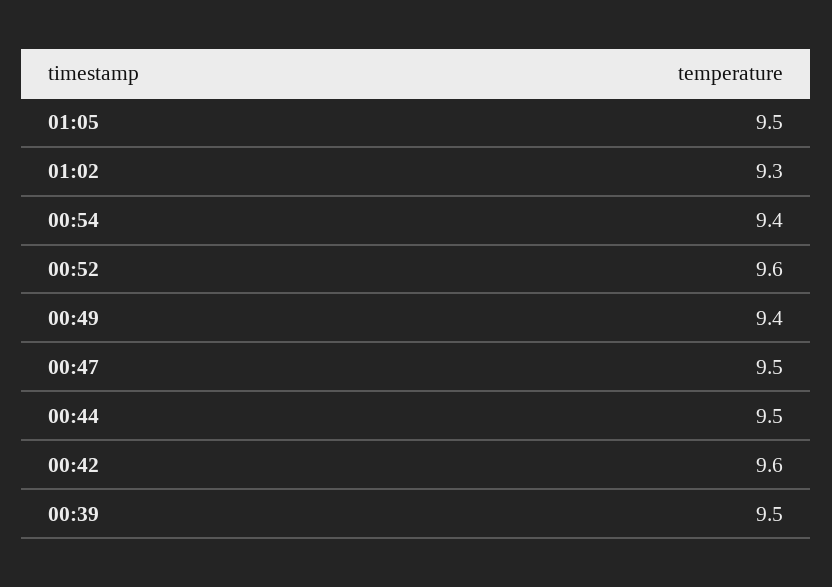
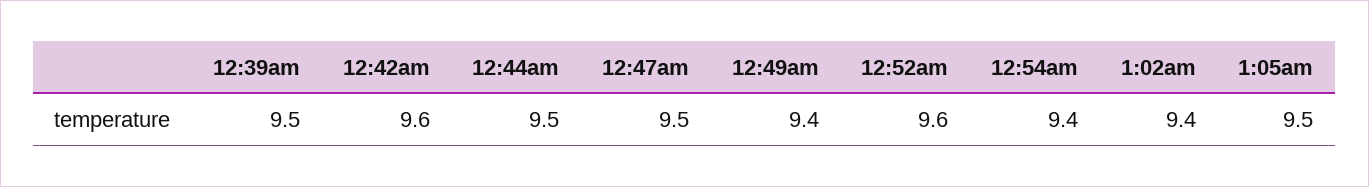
01:02: 9.3 -> 9.4

